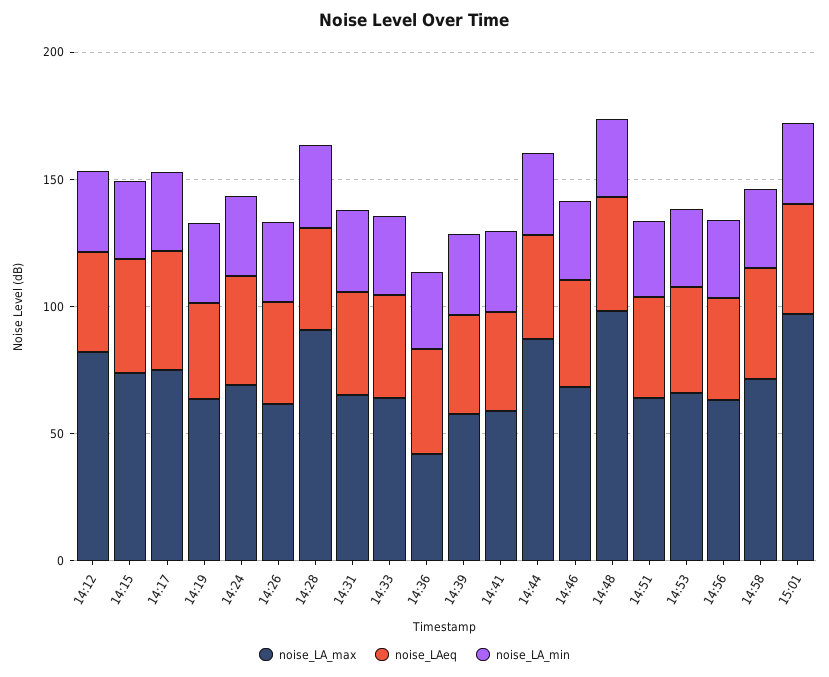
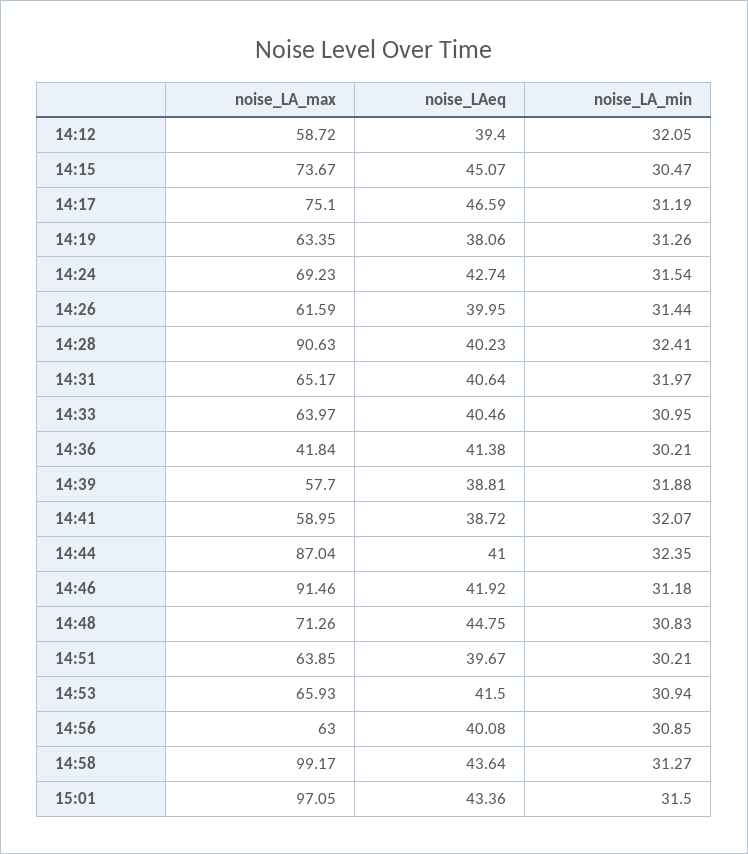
noise_LA_max, 14:12: 80 -> 58.72
noise_LA_max, 14:46: 70 -> 91.46
noise_LA_max, 14:48: 100 -> 71.26
noise_LA_max, 14:58: 70 -> 99.17

